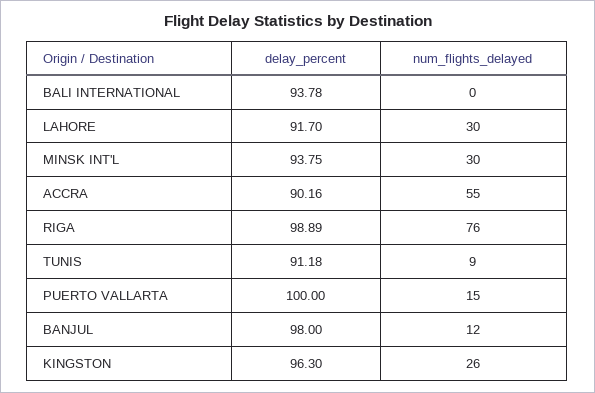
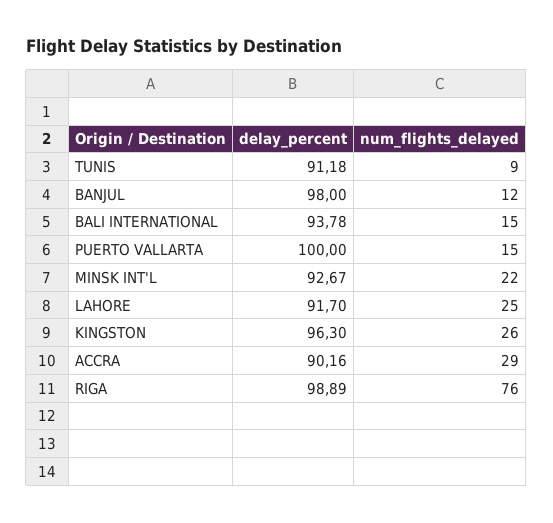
num_flights_delayed, BALI INTERNATIONAL: 0 -> 15
num_flights_delayed, LAHORE: 30 -> 25
delay_percent, MINSK INT'L: 93.75 -> 92.67
num_flights_delayed, MINSK INT'L: 30 -> 22
num_flights_delayed, ACCRA: 55 -> 29

